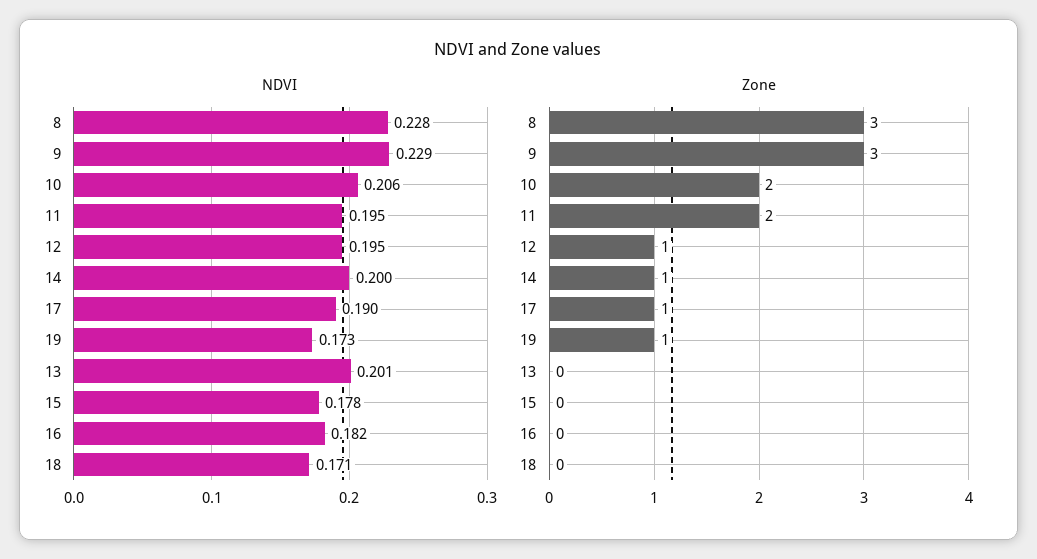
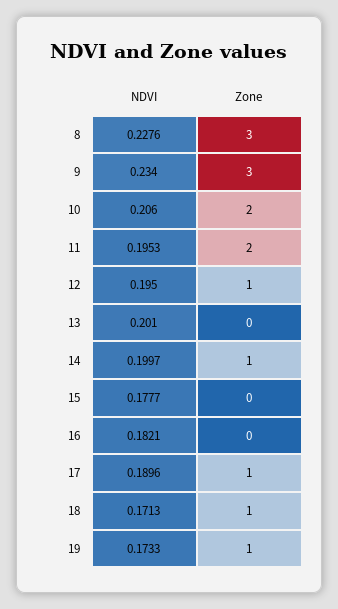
NDVI, 9: 0.229 -> 0.234
Zone, 18: 0 -> 1

